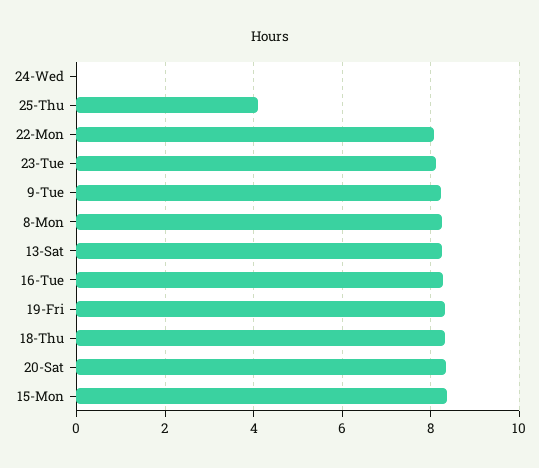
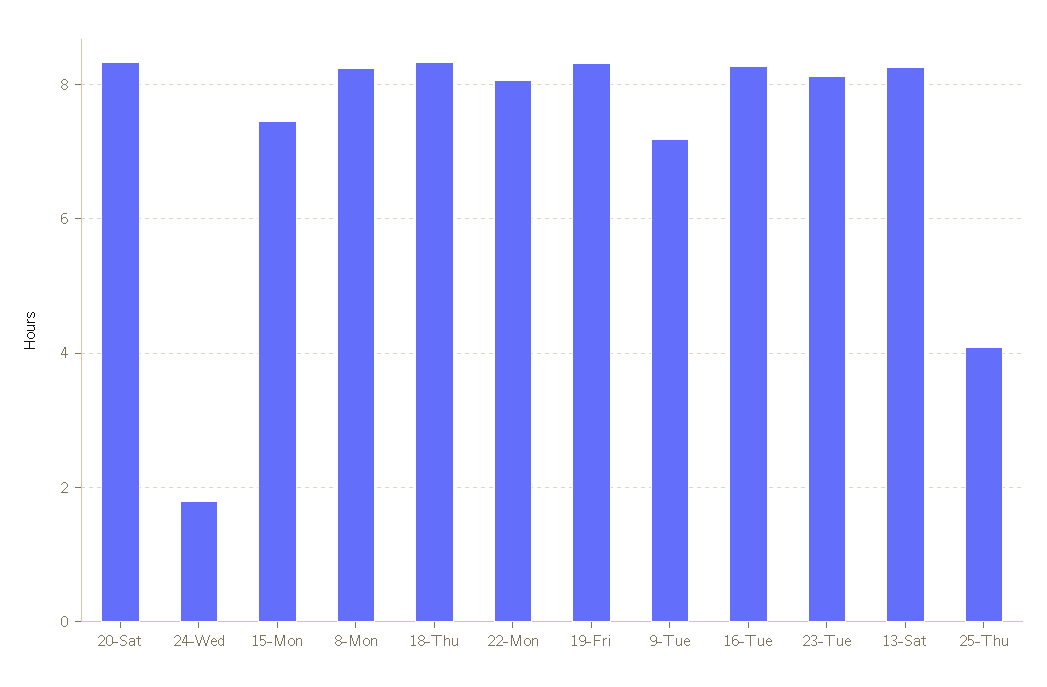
24-Wed: 0 -> 1.8
9-Tue: 8.2 -> 7.2
15-Mon: 8.4 -> 7.4

